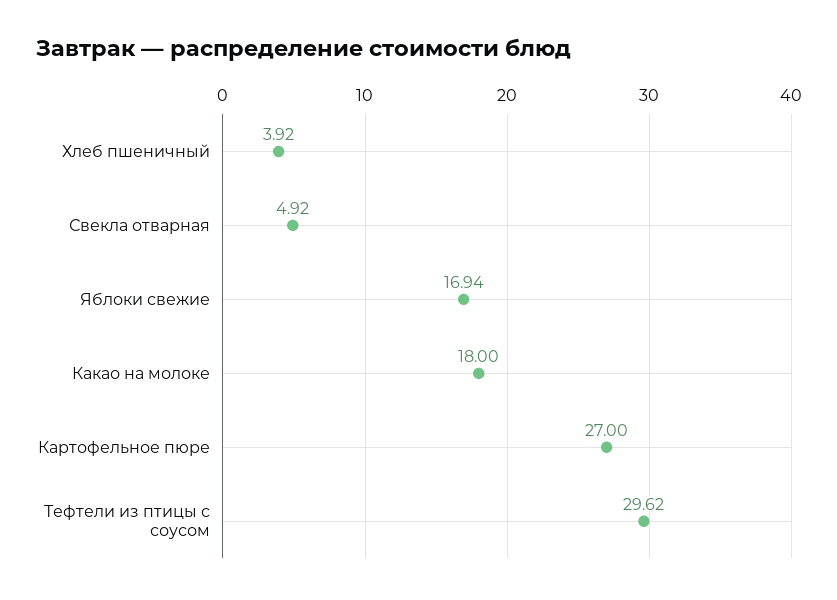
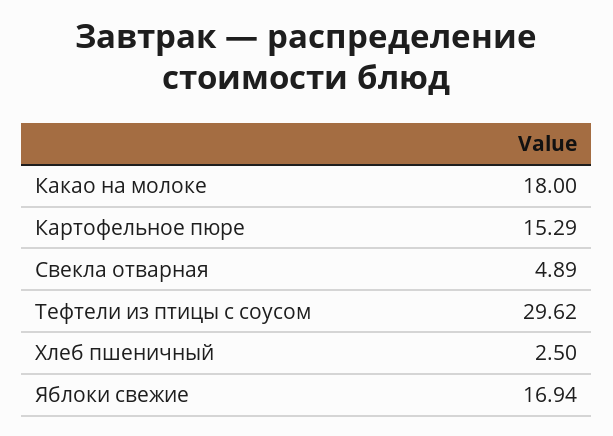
Хлеб пшеничный: 3.92 -> 2.5
Свекла отварная: 4.92 -> 4.89
Картофельное пюре: 27 -> 15.29

